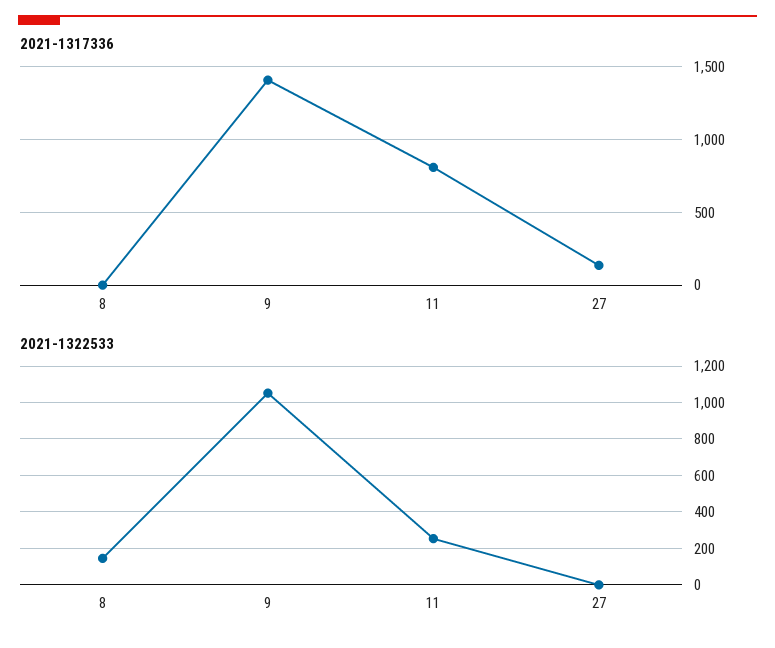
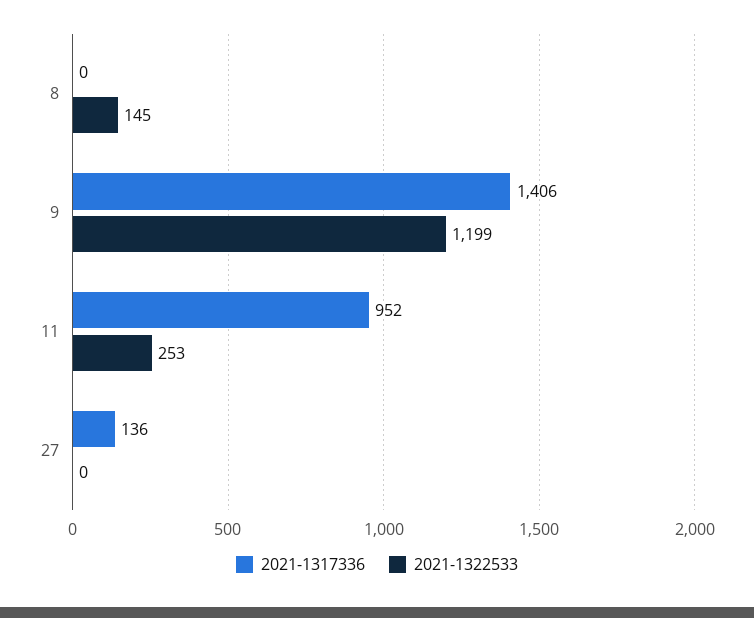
2021-1317336, 11: 800 -> 952
2021-1322533, 9: 1050 -> 1199

